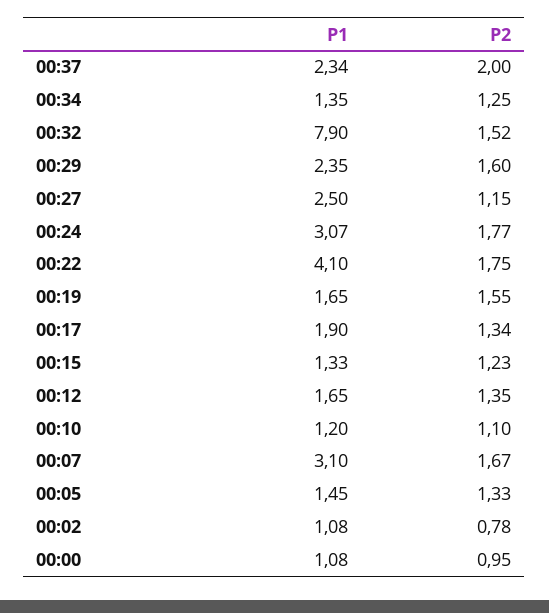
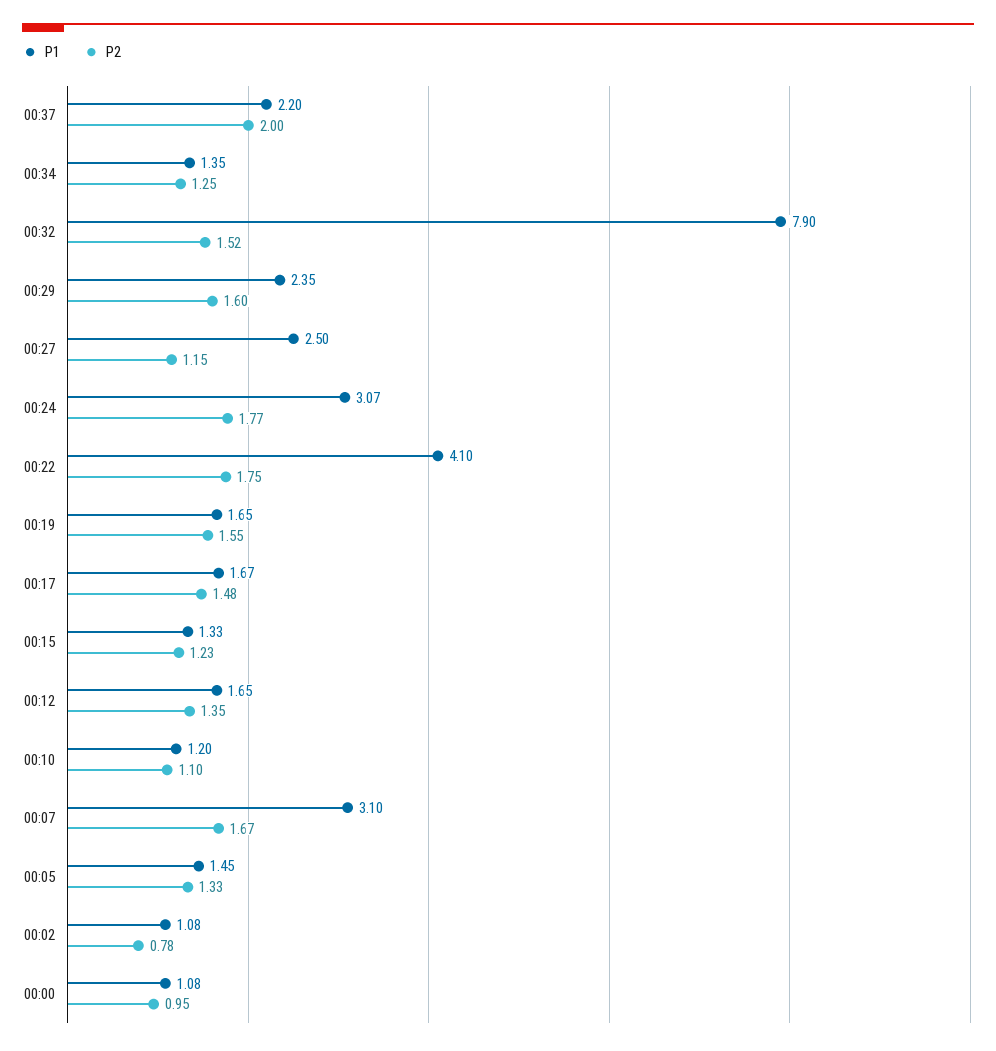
P1, 00:37: 2.34 -> 2.2
P1, 00:17: 1.9 -> 1.67
P2, 00:17: 1.34 -> 1.48

